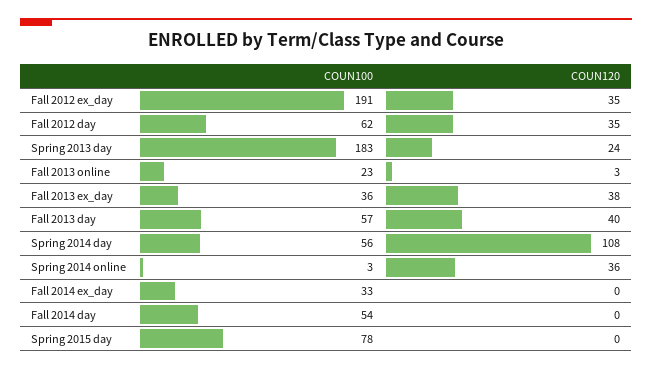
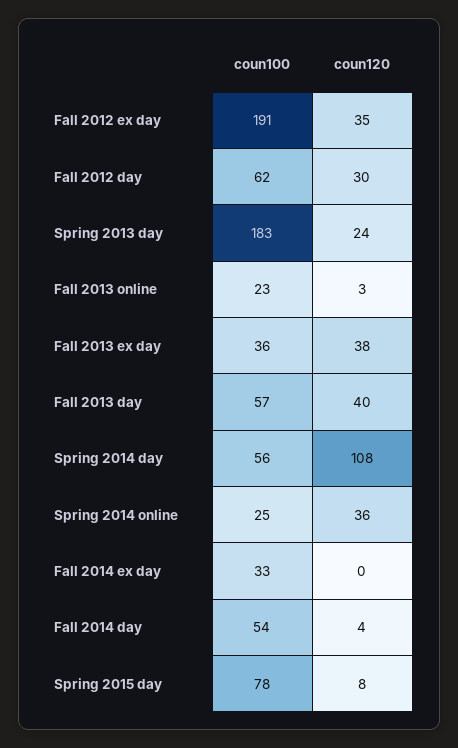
COUN120, Fall 2012 day: 35 -> 30
COUN100, Spring 2014 online: 3 -> 25
COUN120, Fall 2014 day: 0 -> 4
COUN120, Spring 2015 day: 0 -> 8

